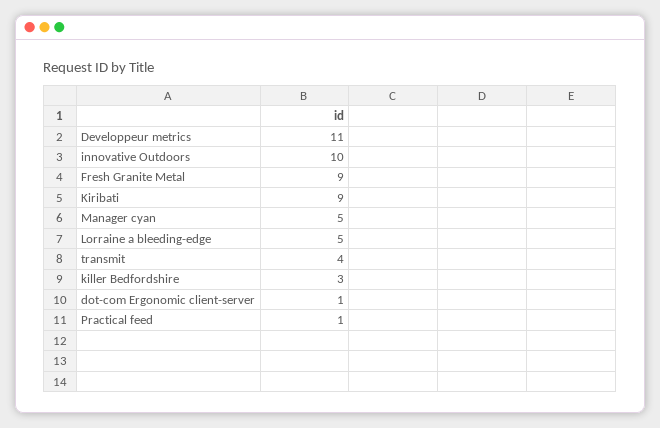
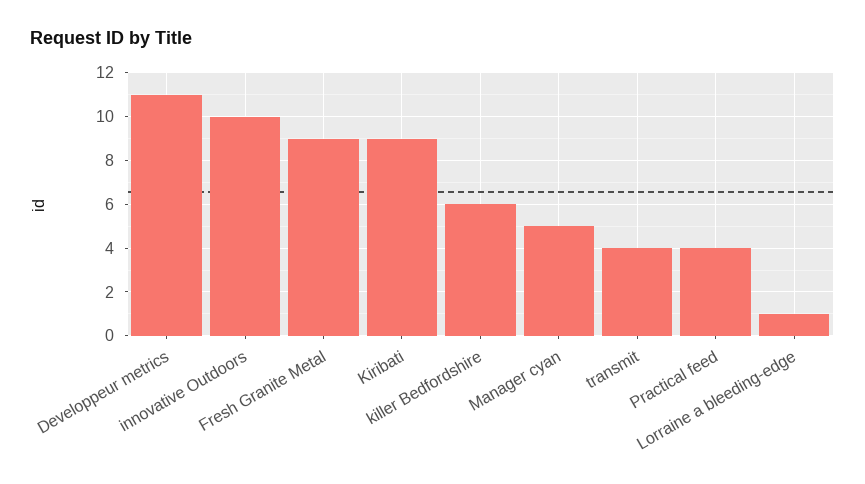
Lorraine a bleeding-edge: 5 -> 1
killer Bedfordshire: 3 -> 6
dot-com Ergonomic client-server: 1 -> none
Practical feed: 1 -> 4

